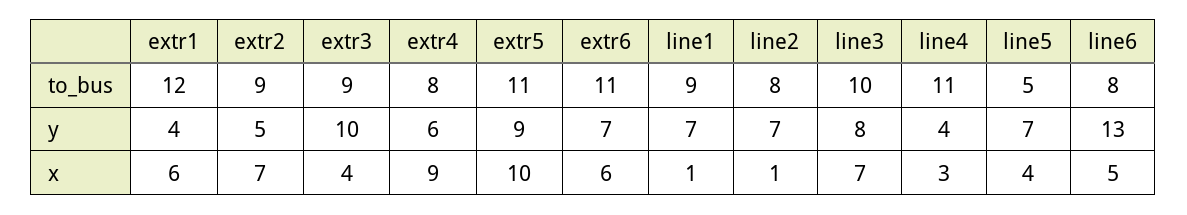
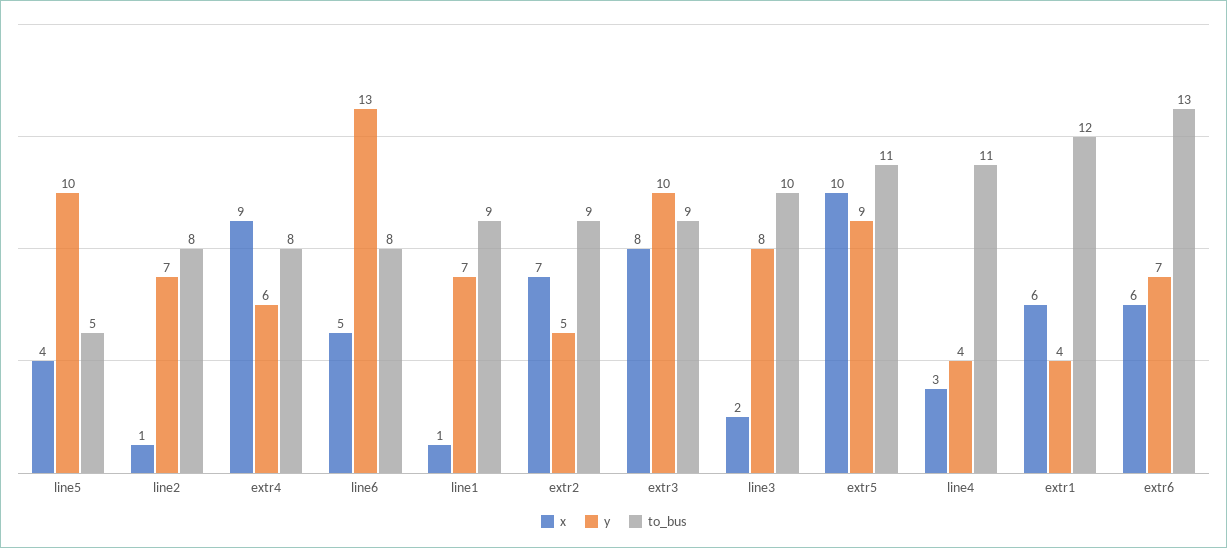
to_bus, extr6: 11 -> 13
y, line5: 7 -> 10
x, extr3: 4 -> 8
x, line3: 7 -> 2

